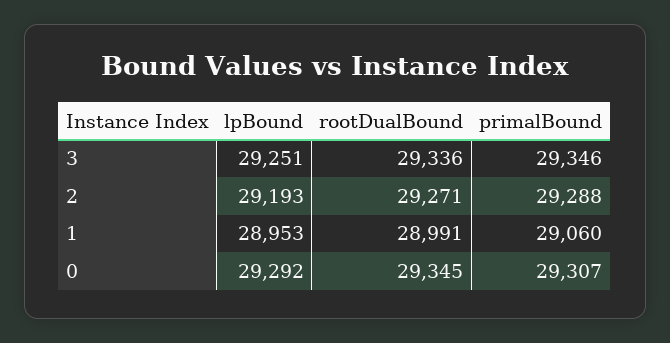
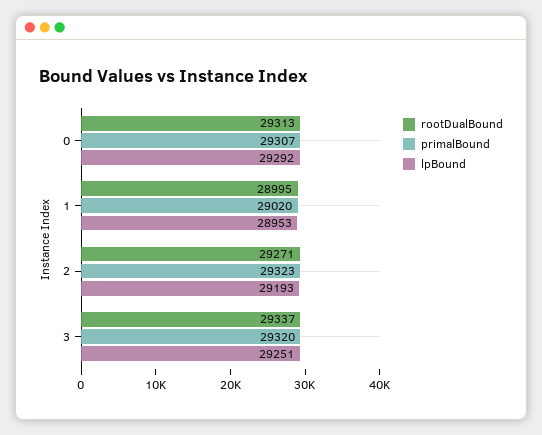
rootDualBound, 3: 29336 -> 29337
primalBound, 3: 29346 -> 29320
primalBound, 2: 29288 -> 29323
rootDualBound, 1: 28991 -> 28995
primalBound, 1: 29060 -> 29020
rootDualBound, 0: 29345 -> 29313

